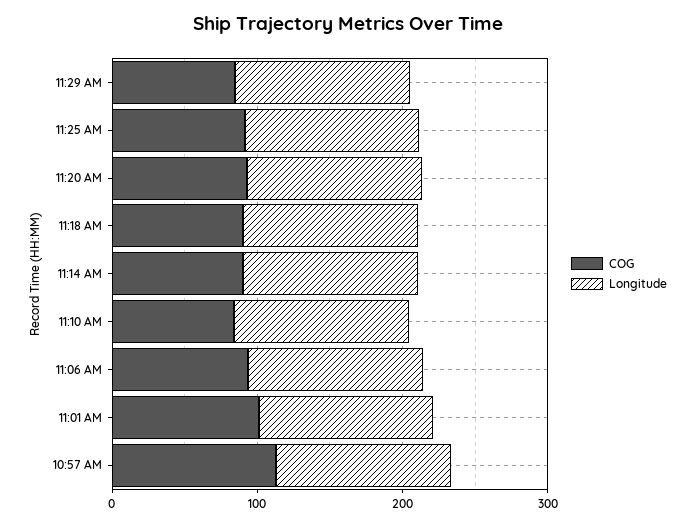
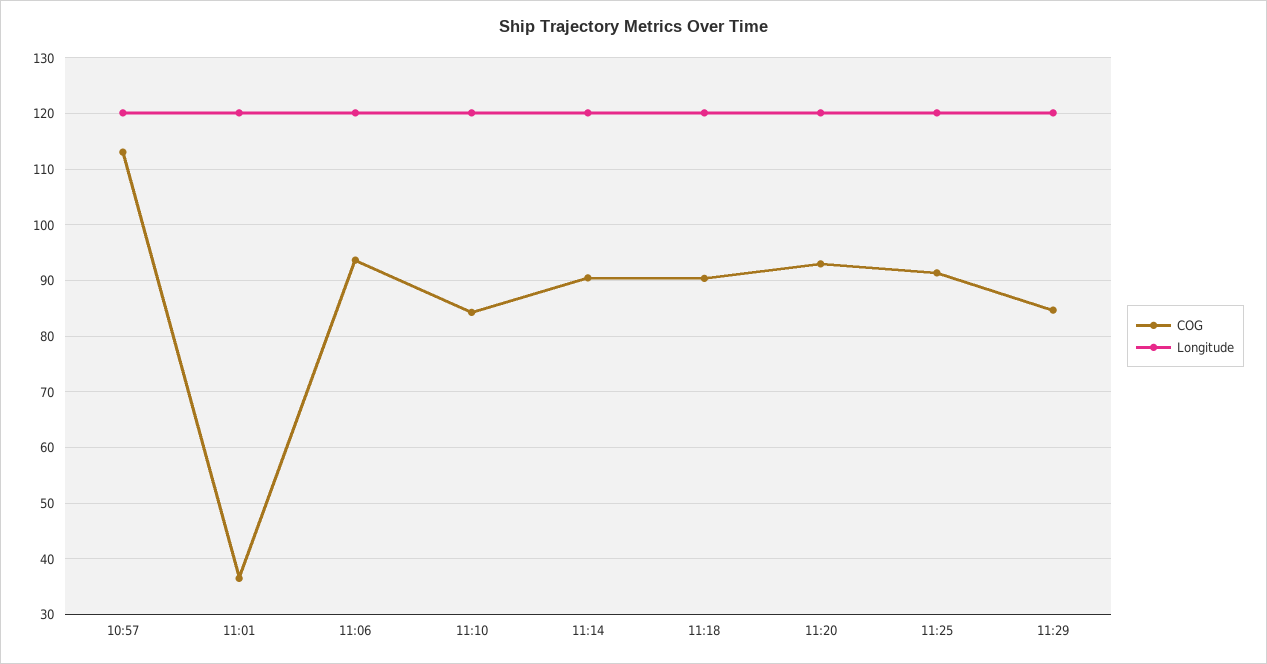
COG, 11:01 AM: 100 -> 36

